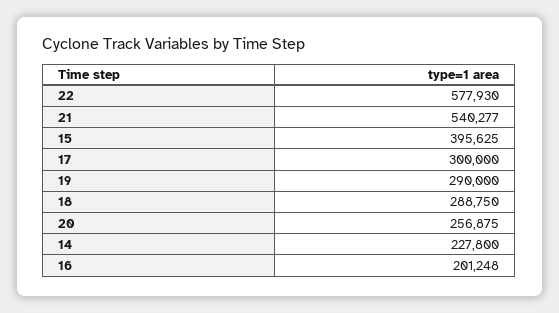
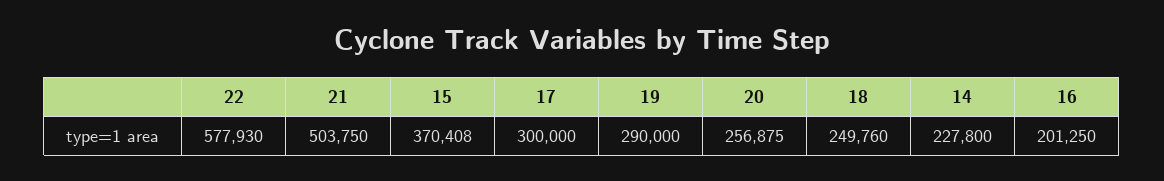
21: 540277 -> 503750
15: 395625 -> 370408
18: 288750 -> 249760
16: 201248 -> 201250

